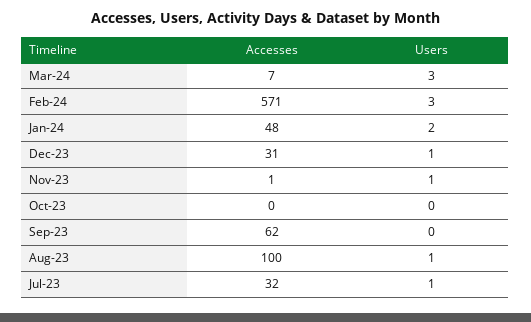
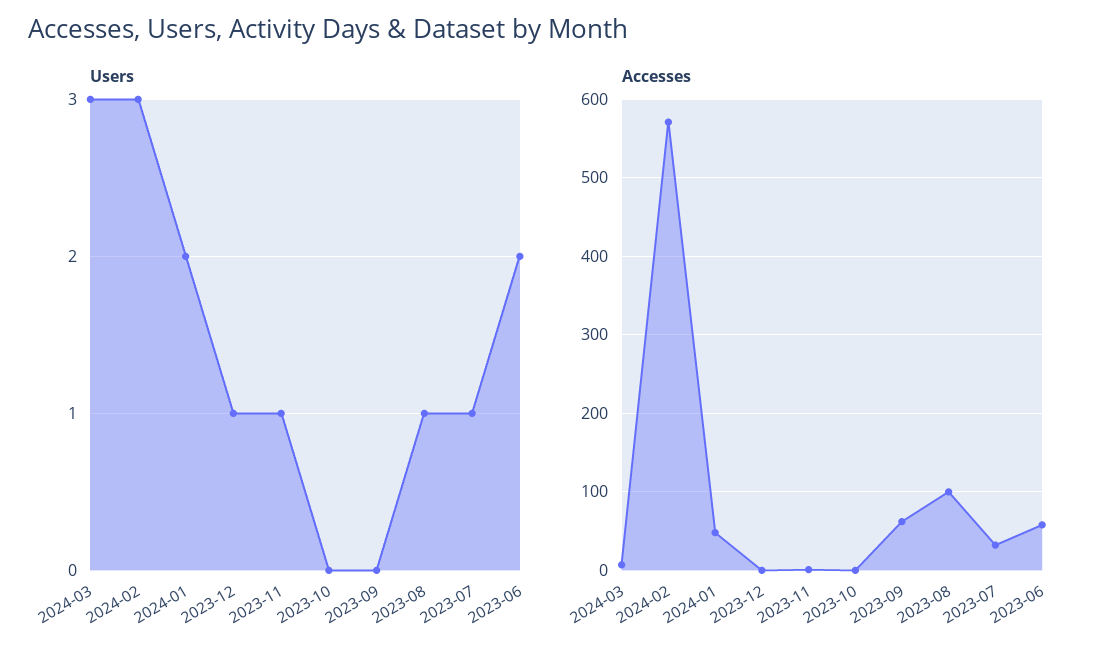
Accesses, Dec-23: 31 -> 0
Users, 2023-06: none -> 2
Accesses, 2023-06: none -> 60

